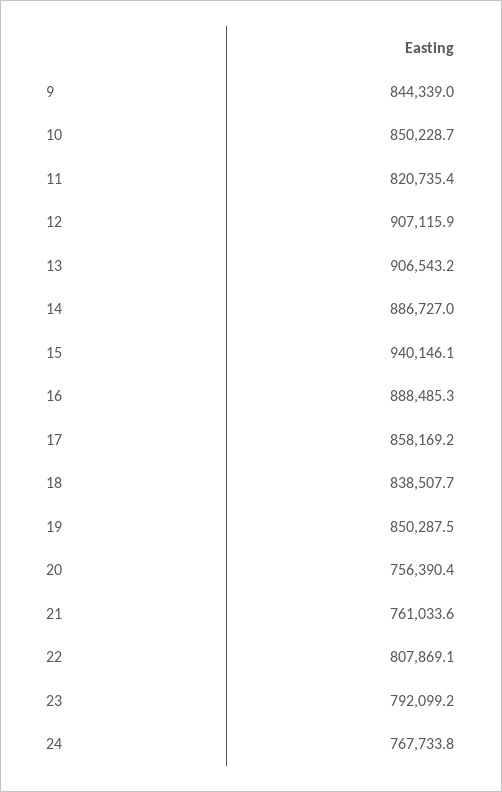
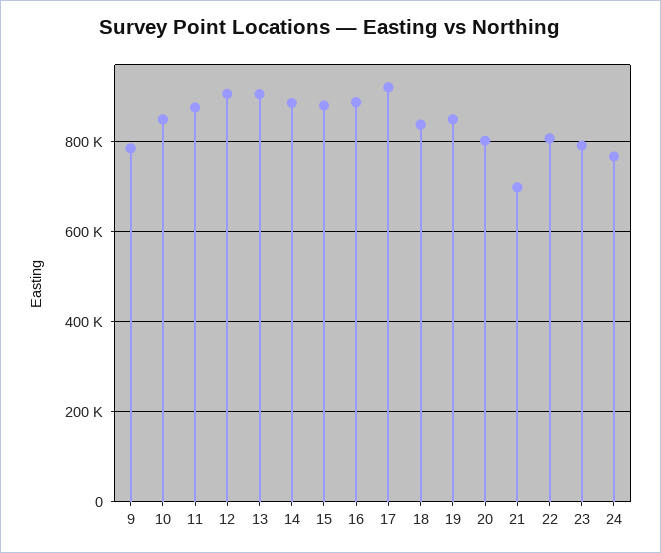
9: 844339 -> 780000
11: 820735.4 -> 880000
15: 940146.1 -> 880000
17: 858169.2 -> 920000
20: 756390.4 -> 800000
21: 761033.6 -> 700000

